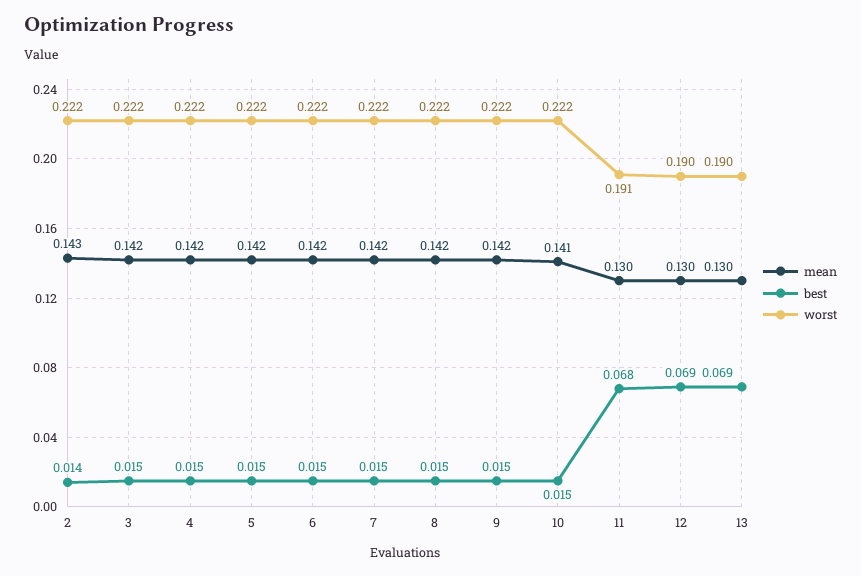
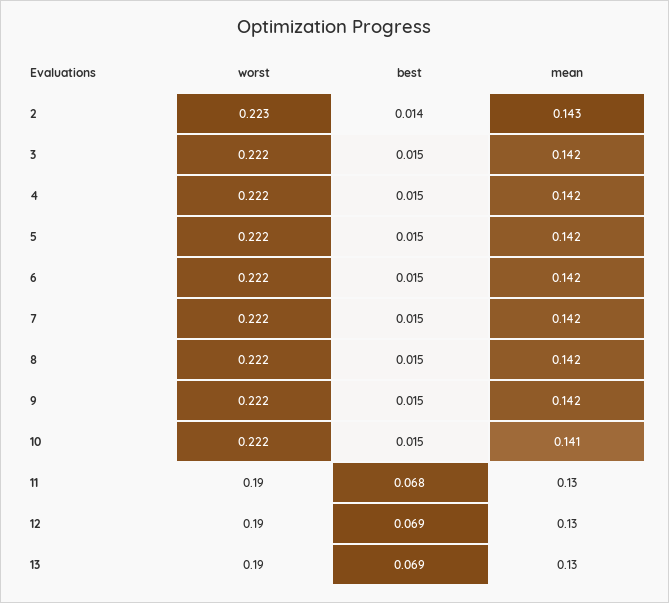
worst, 2: 0.222 -> 0.223
worst, 11: 0.191 -> 0.19

